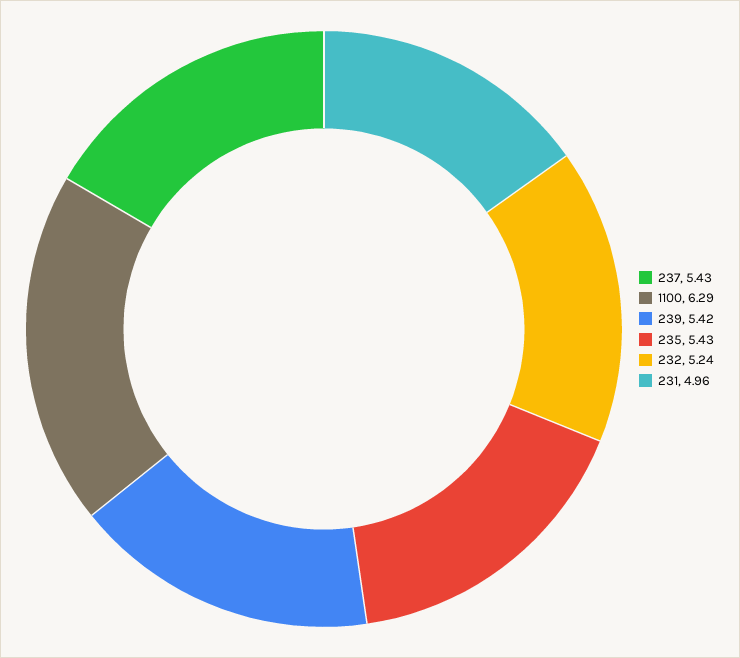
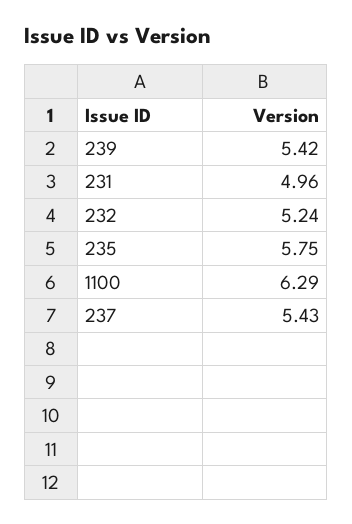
235: 5.43 -> 5.75

